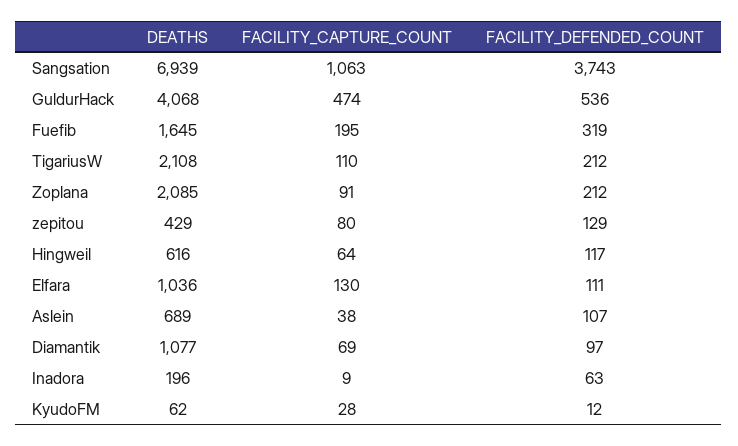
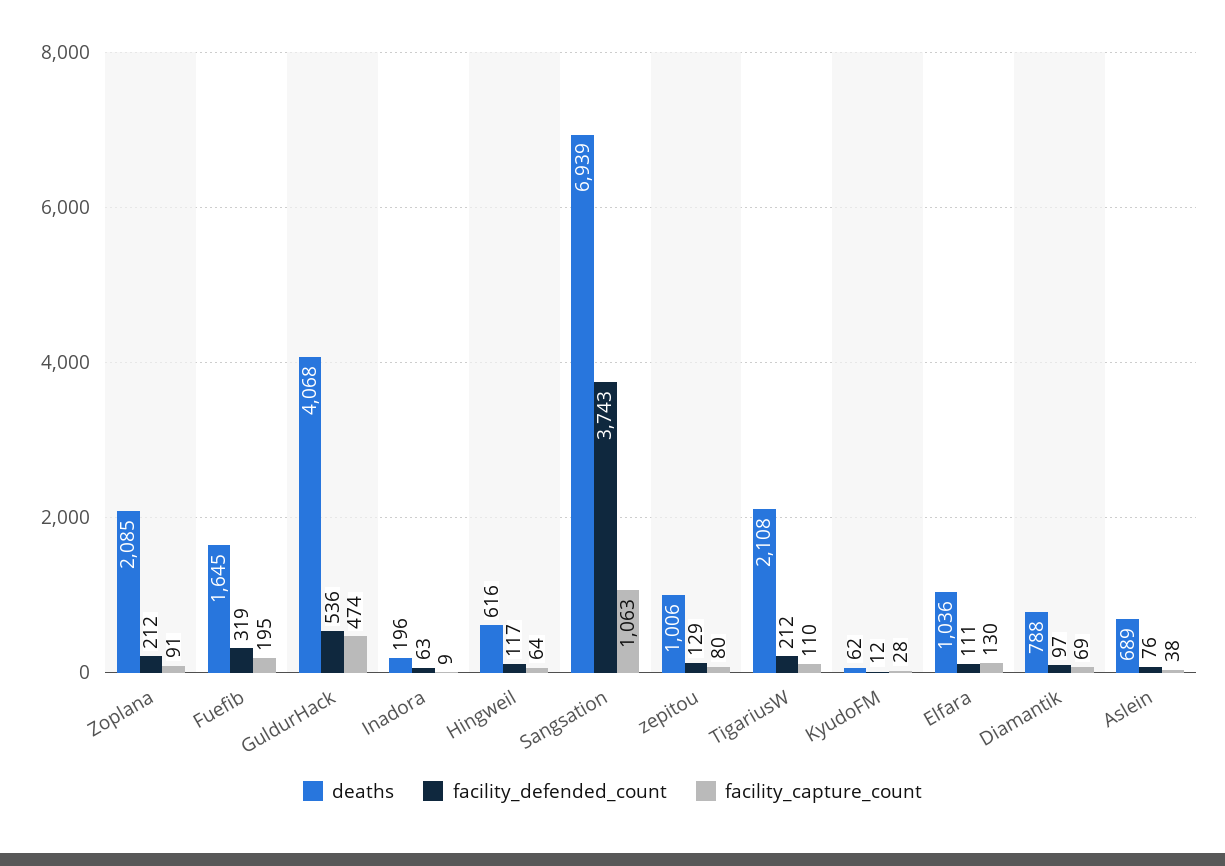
DEATHS, zepitou: 429 -> 1006
FACILITY_DEFENDED_COUNT, Aslein: 107 -> 76
DEATHS, Diamantik: 1077 -> 788

